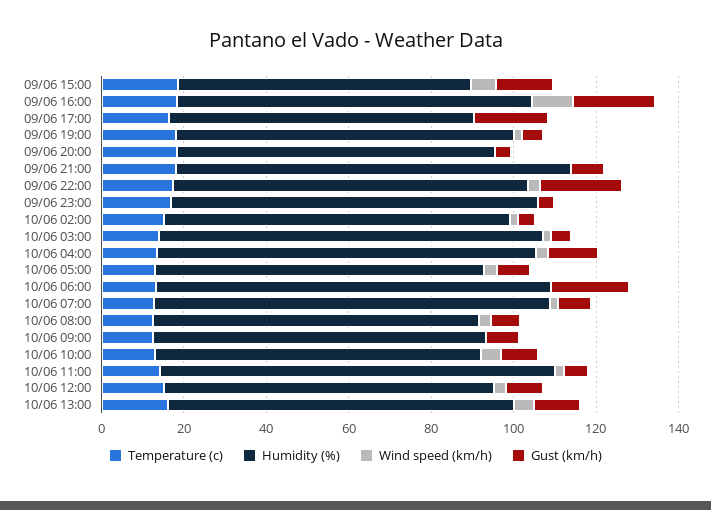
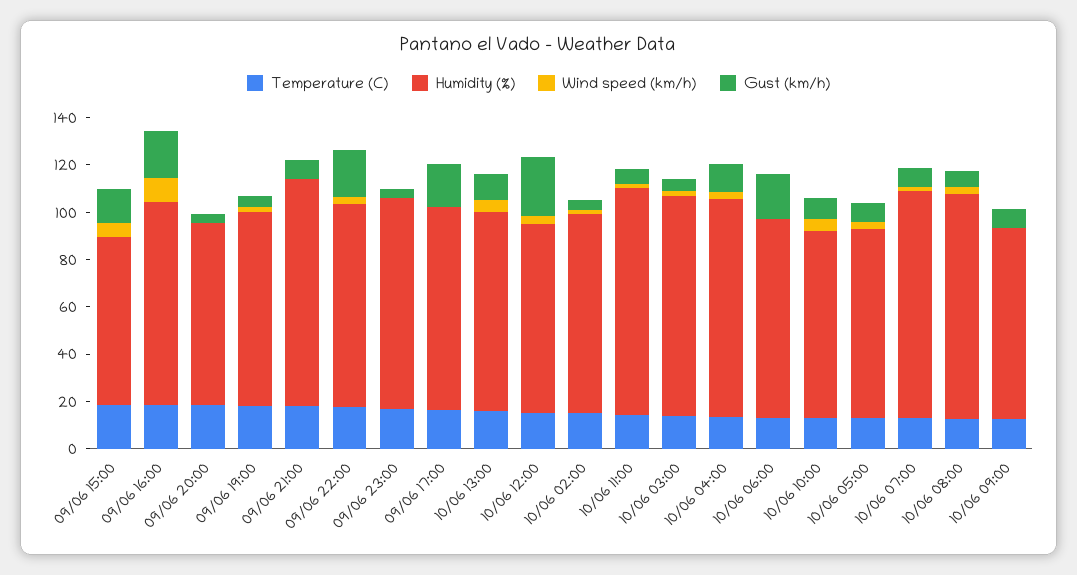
Humidity (%), 09/06 17:00: 75 -> 85
Humidity (%), 10/06 06:00: 95 -> 85
Humidity (%), 10/06 08:00: 80 -> 95
Gust (km/h), 10/06 12:00: 10 -> 25

